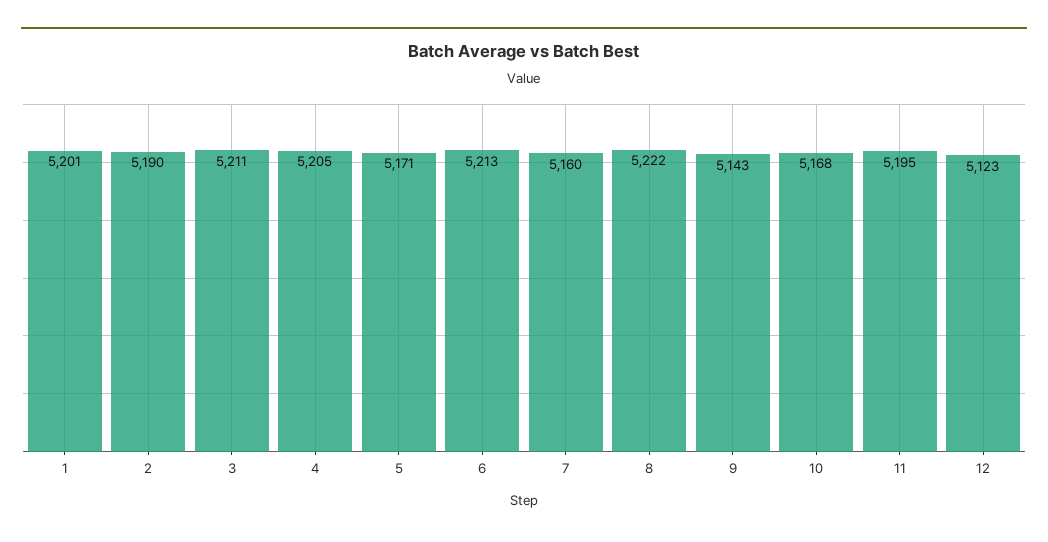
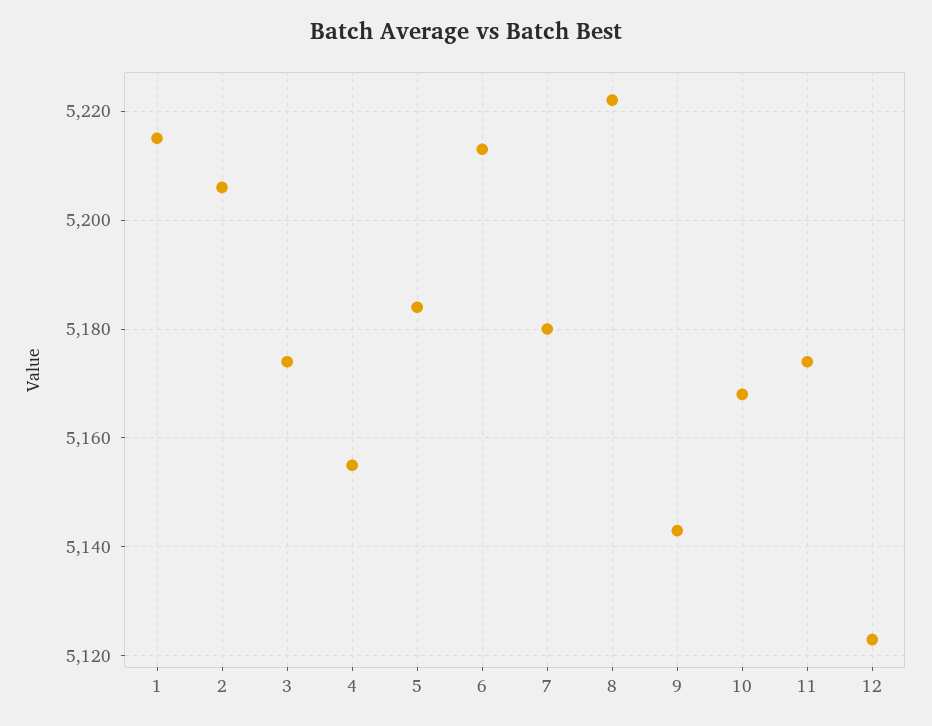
1: 5201 -> 5215
2: 5190 -> 5205
3: 5211 -> 5175
4: 5205 -> 5155
5: 5171 -> 5185
7: 5160 -> 5180
11: 5195 -> 5175

